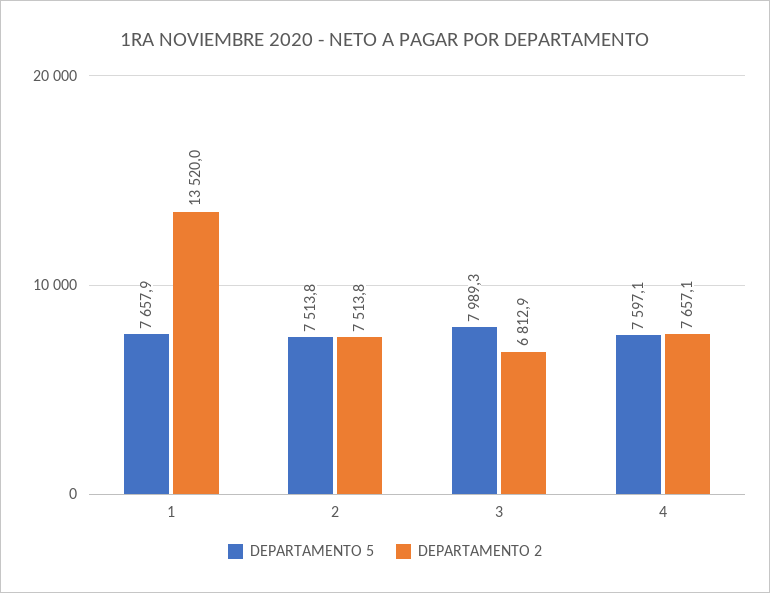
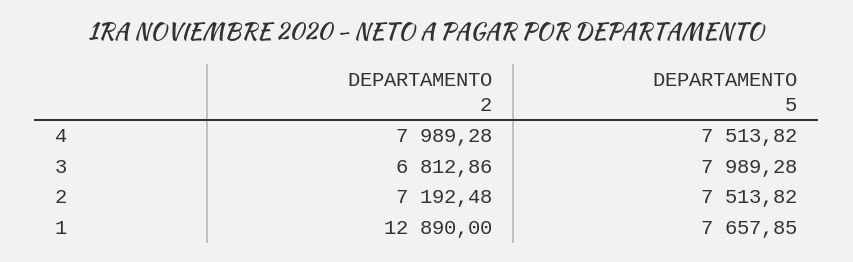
DEPARTAMENTO 2, 1: 13520 -> 12890
DEPARTAMENTO 2, 2: 7513.8 -> 7192.48
DEPARTAMENTO 5, 4: 7597.1 -> 7513.82
DEPARTAMENTO 2, 4: 7657.1 -> 7989.28

